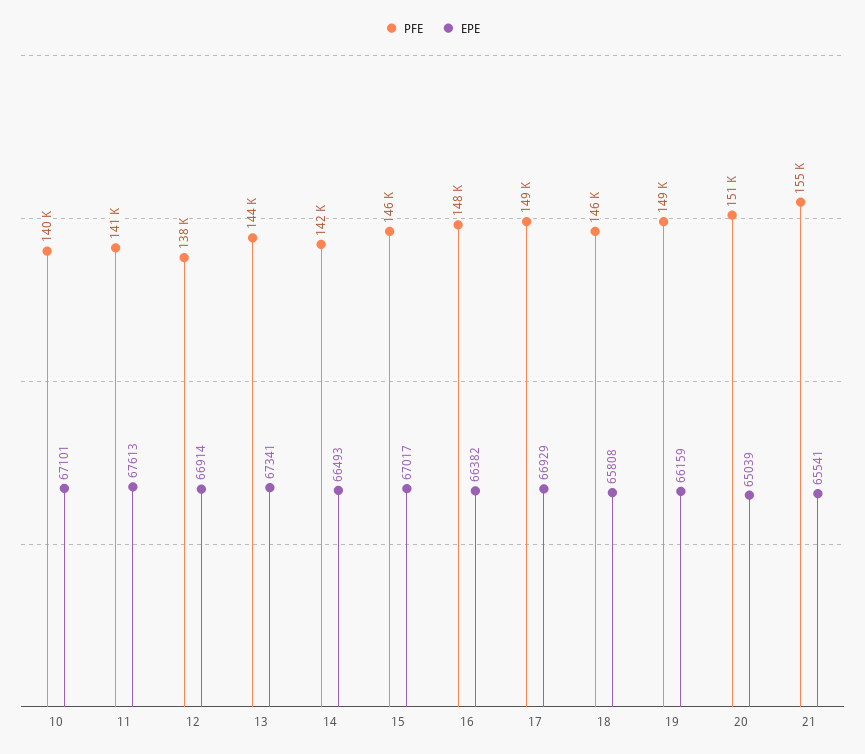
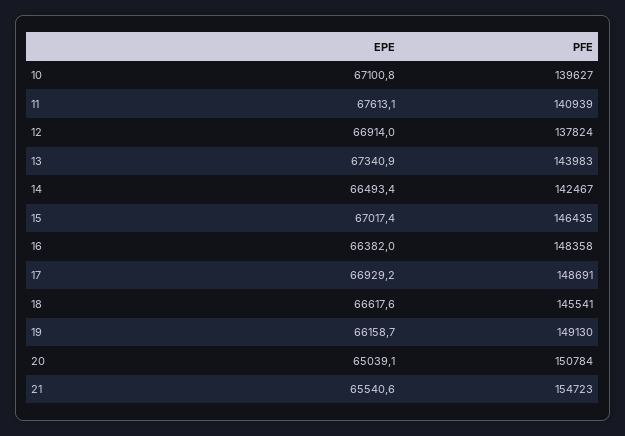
EPE, 18: 65808 -> 66617.6

